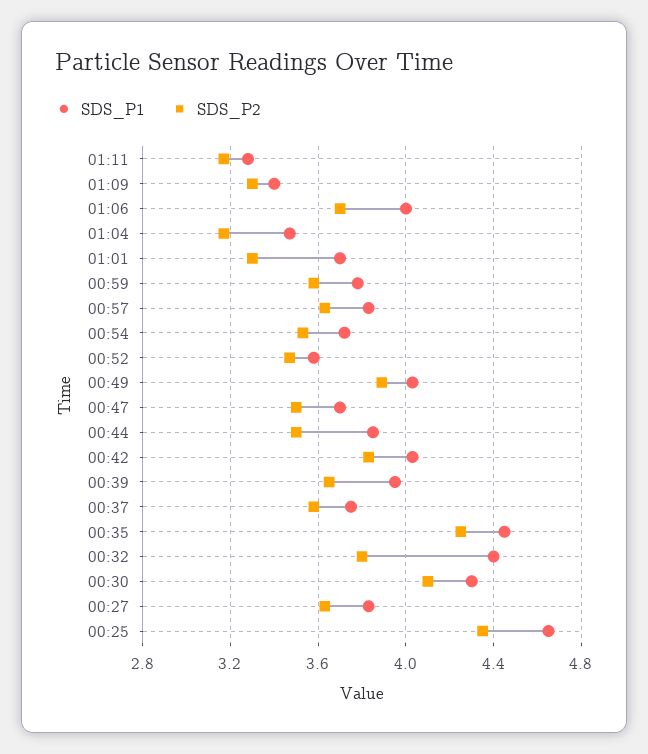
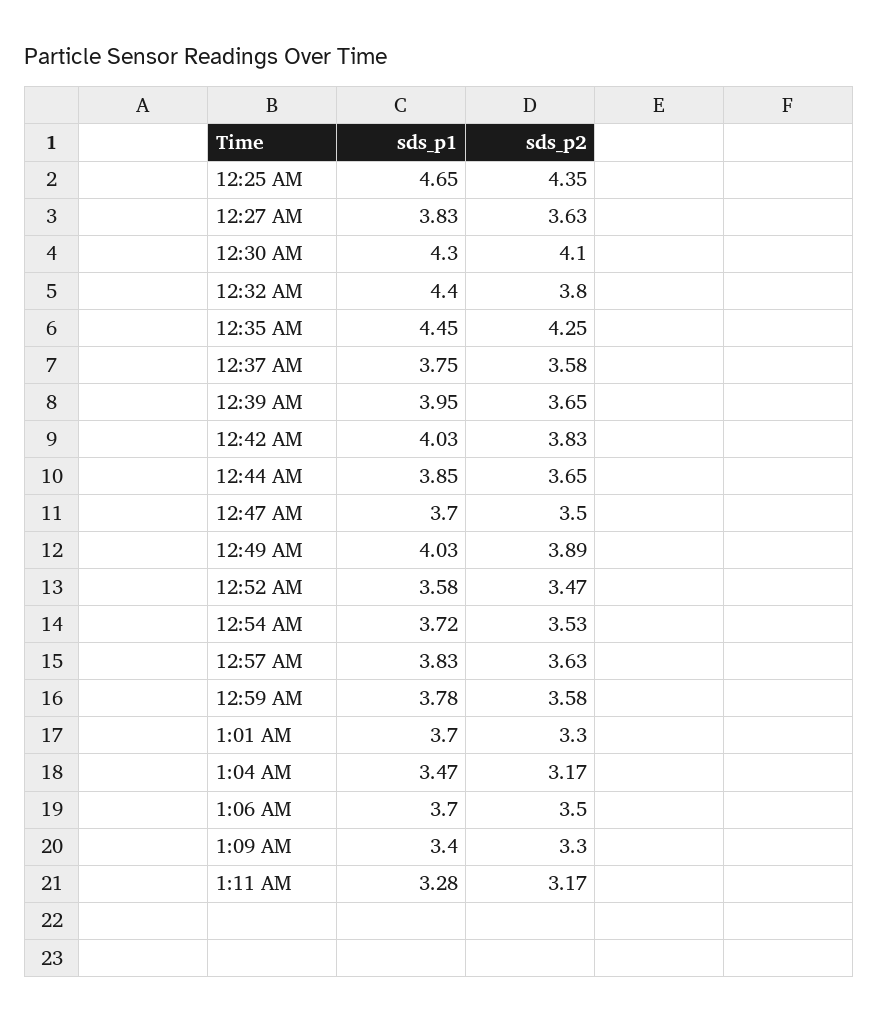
SDS_P1, 01:06: 4 -> 3.7
SDS_P2, 01:06: 3.7 -> 3.5
SDS_P2, 00:44: 3.5 -> 3.65

